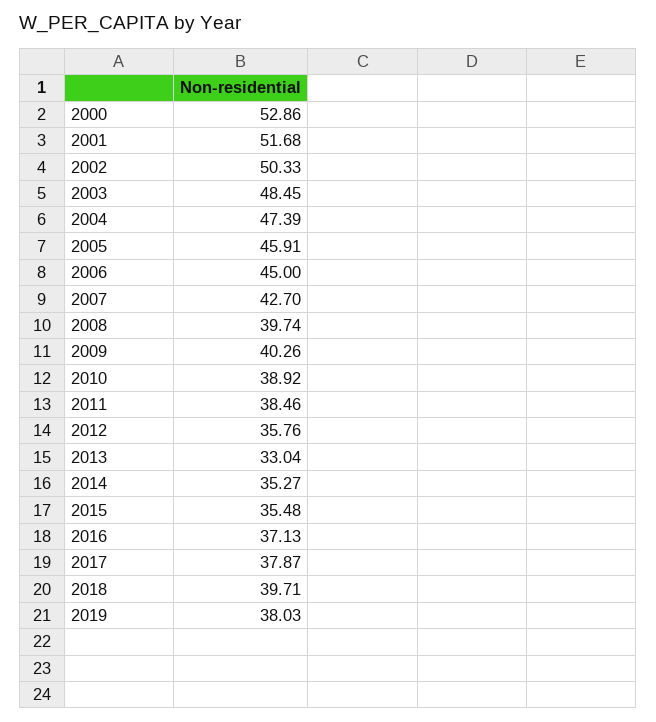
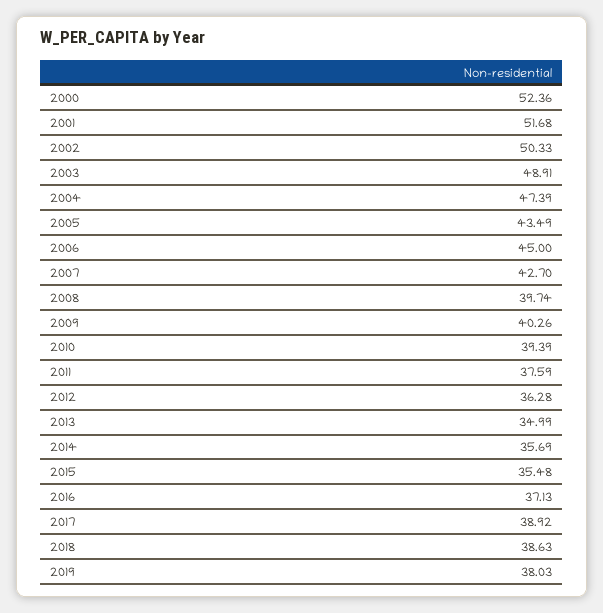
2000: 52.86 -> 52.36
2003: 48.45 -> 48.91
2005: 45.91 -> 43.49
2010: 38.92 -> 39.39
2011: 38.46 -> 37.59
2012: 35.76 -> 36.28
2013: 33.04 -> 34.99
2014: 35.27 -> 35.69
2017: 37.87 -> 38.92
2018: 39.71 -> 38.63

